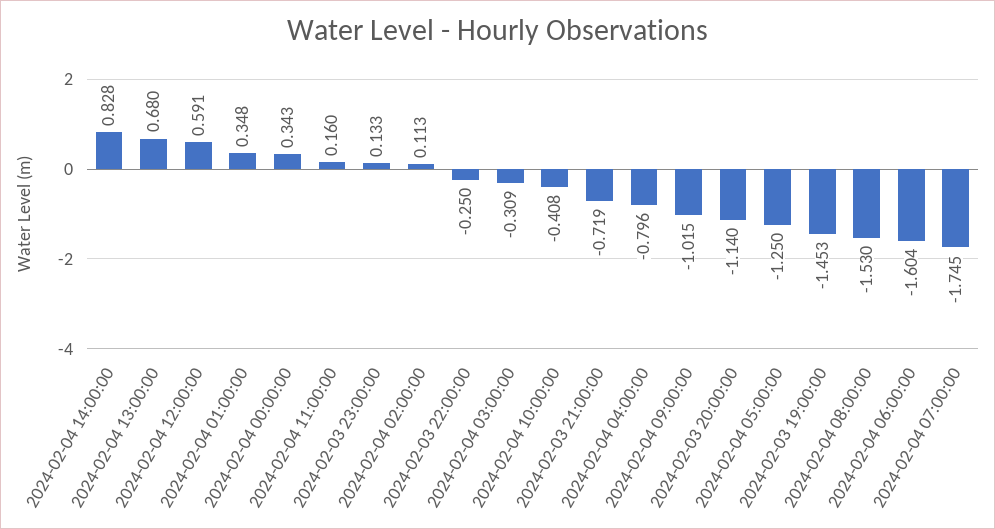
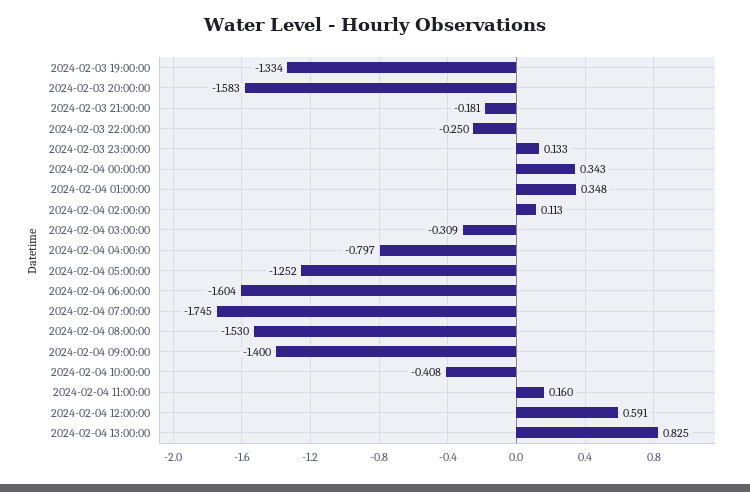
2024-02-04 14:00:00: 0.828 -> none
2024-02-04 13:00:00: 0.68 -> 0.825
2024-02-03 21:00:00: -0.719 -> -0.181
2024-02-04 04:00:00: -0.796 -> -0.797
2024-02-04 09:00:00: -1.015 -> -1.4
2024-02-03 20:00:00: -1.14 -> -1.583
2024-02-04 05:00:00: -1.25 -> -1.252
2024-02-03 19:00:00: -1.453 -> -1.334

